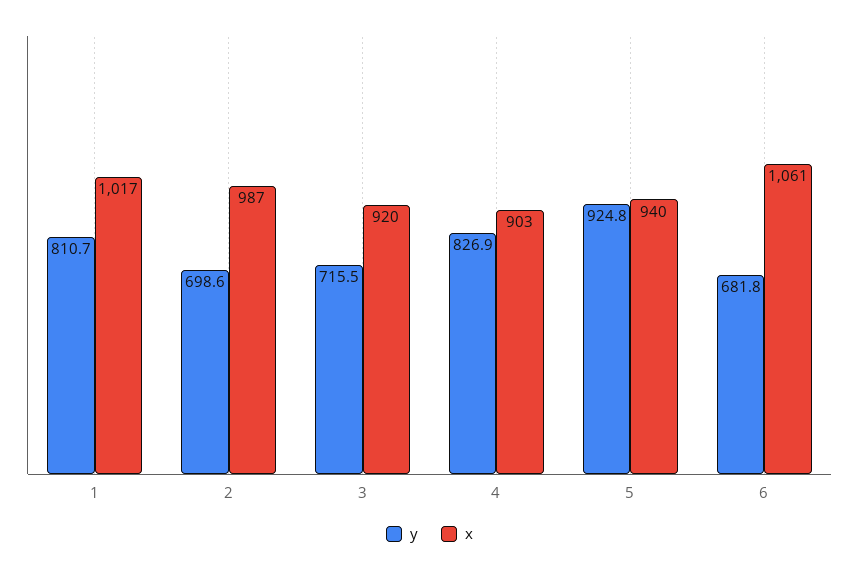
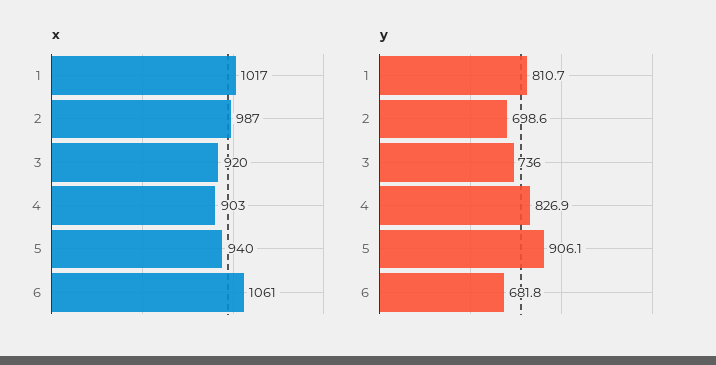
y, 3: 715.5 -> 736
y, 5: 924.8 -> 906.1

